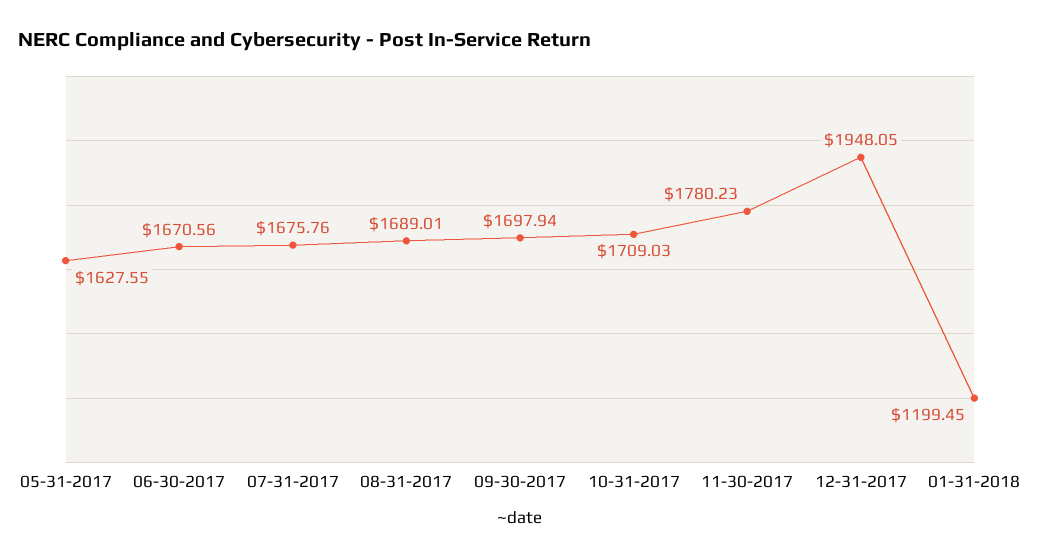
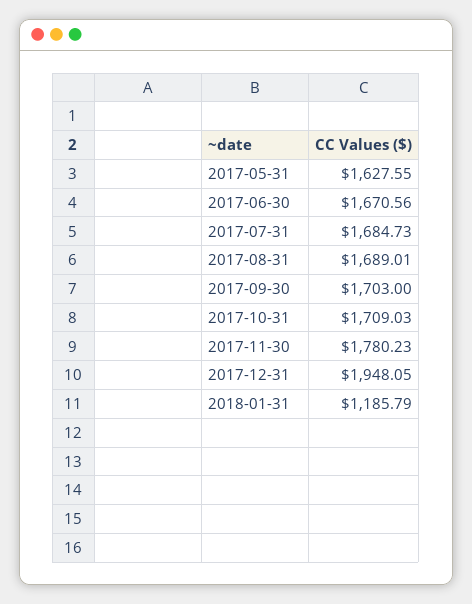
07-31-2017: 1675.76 -> 1684.73
09-30-2017: 1697.94 -> 1703
01-31-2018: 1199.45 -> 1185.79

